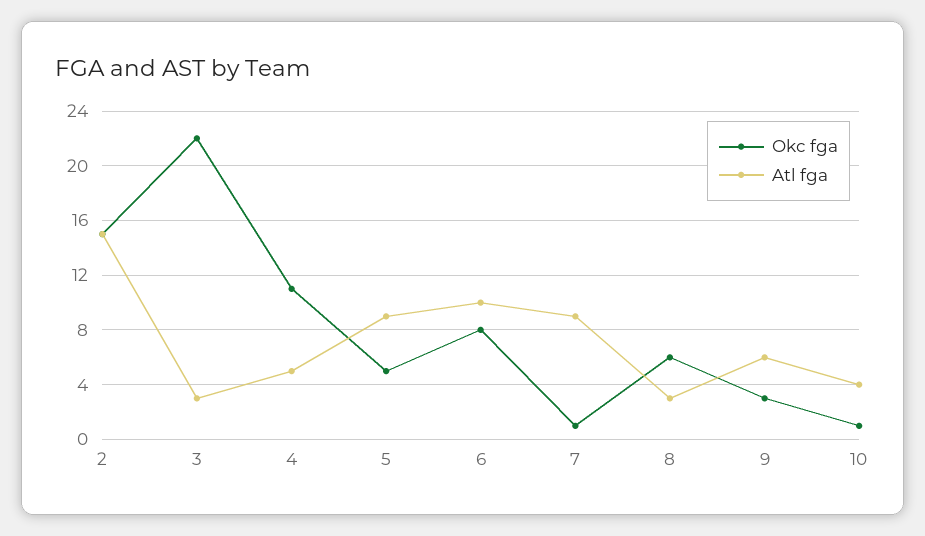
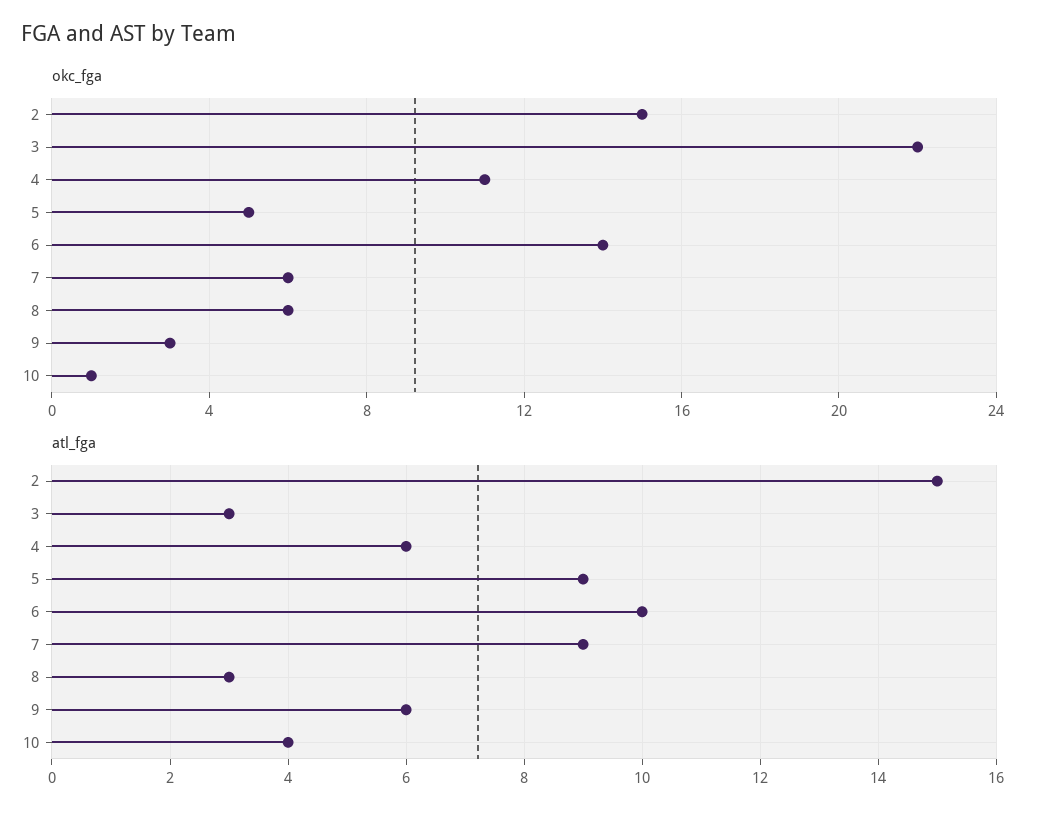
Atl fga, 4: 5 -> 6
Okc fga, 6: 8 -> 14
Okc fga, 7: 1 -> 6

